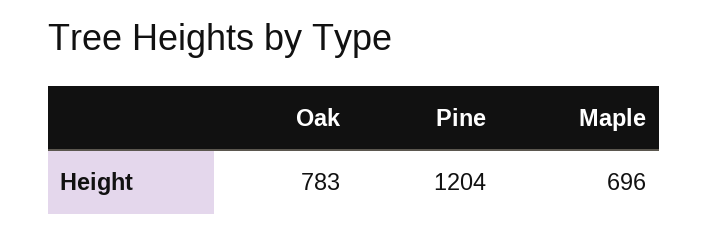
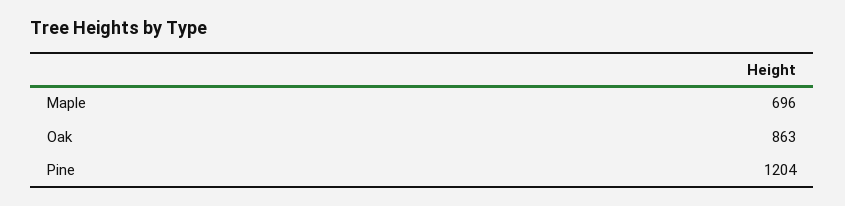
Oak: 783 -> 863

